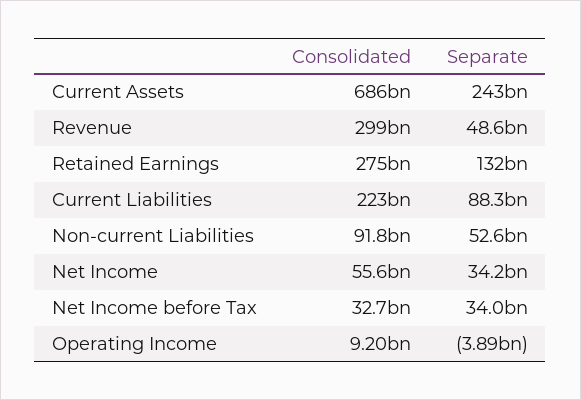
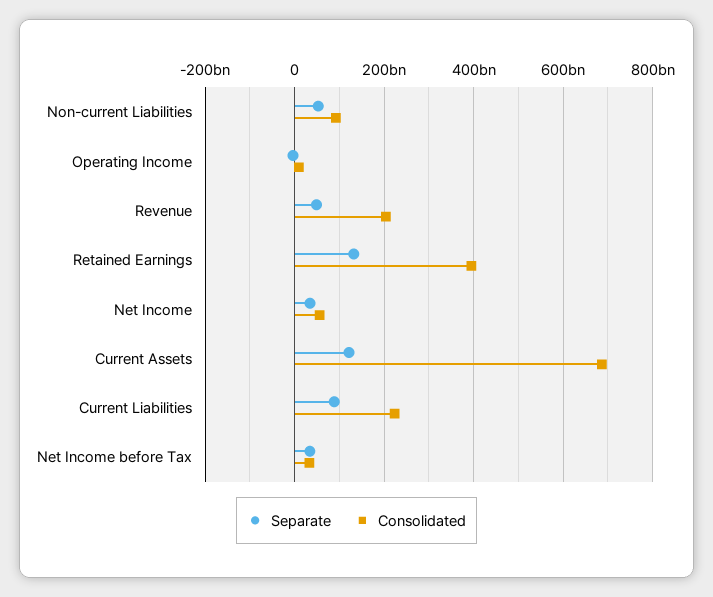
Separate, Current Assets: 243000000000 -> 120000000000
Consolidated, Revenue: 299000000000 -> 200000000000
Consolidated, Retained Earnings: 275000000000 -> 400000000000

